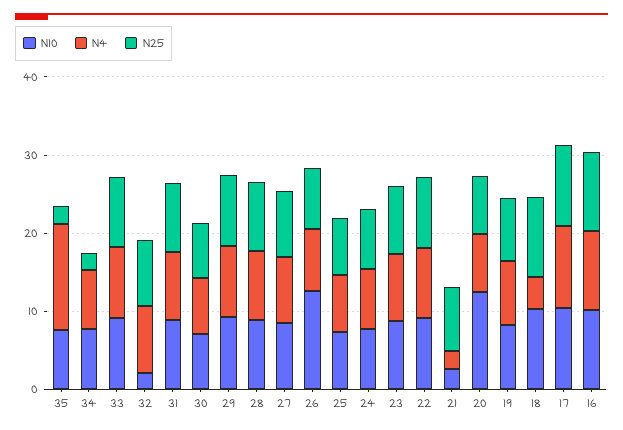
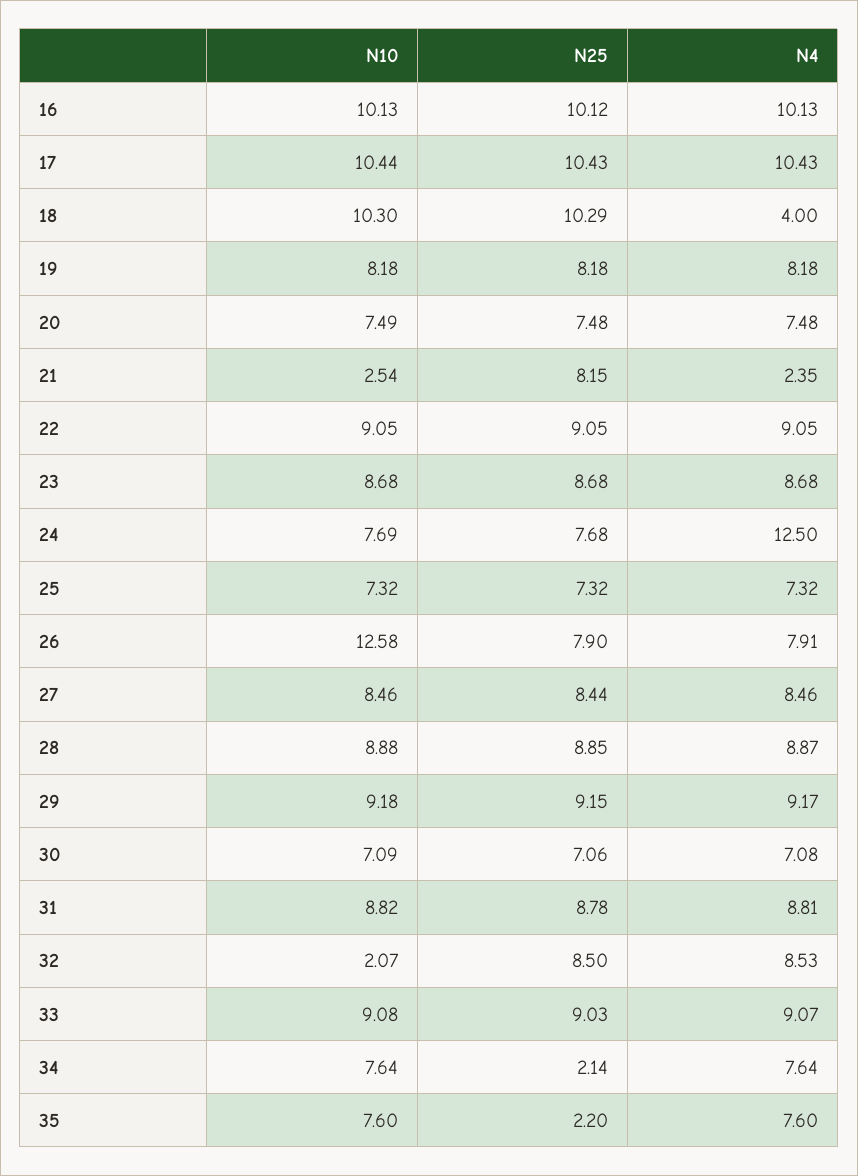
N4, 35: 14 -> 7.6
N4, 24: 8 -> 12.5
N10, 20: 12 -> 7.49

